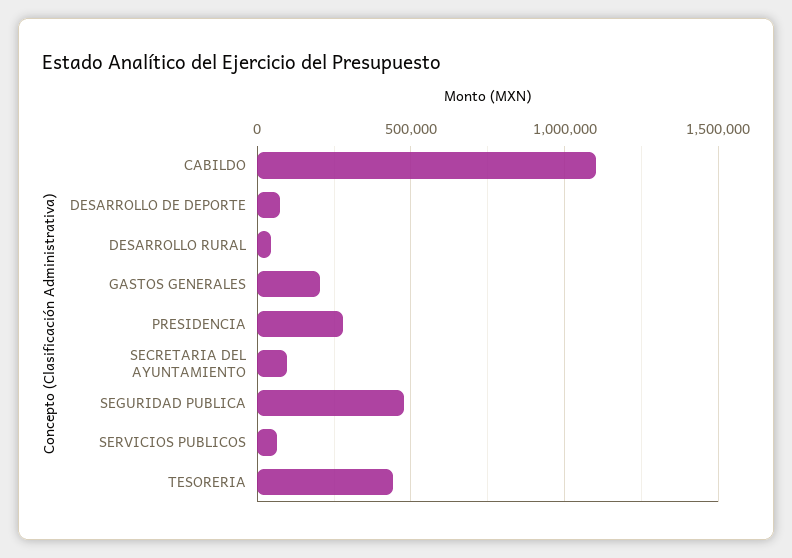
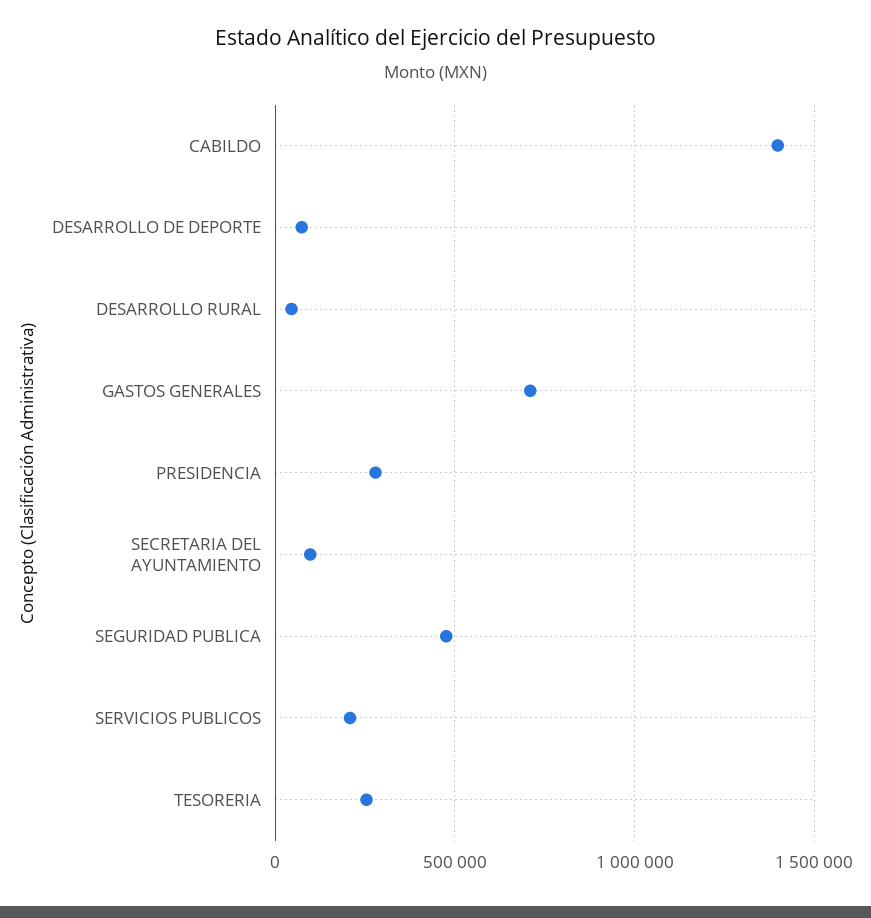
CABILDO: 1100000 -> 1400000
GASTOS GENERALES: 200000 -> 700000
SERVICIOS PUBLICOS: 50000 -> 200000
TESORERIA: 450000 -> 250000

